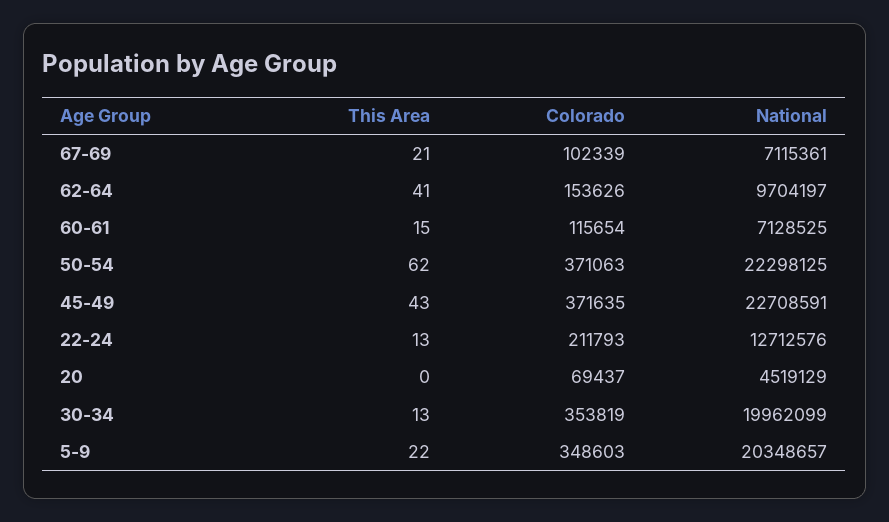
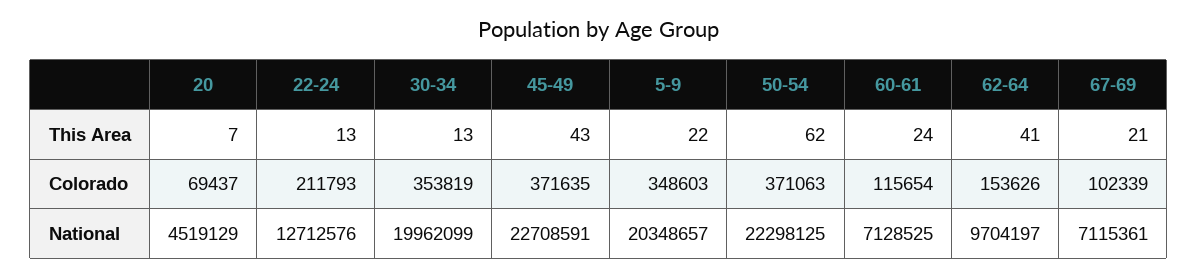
This Area, 60-61: 15 -> 24
This Area, 20: 0 -> 7

